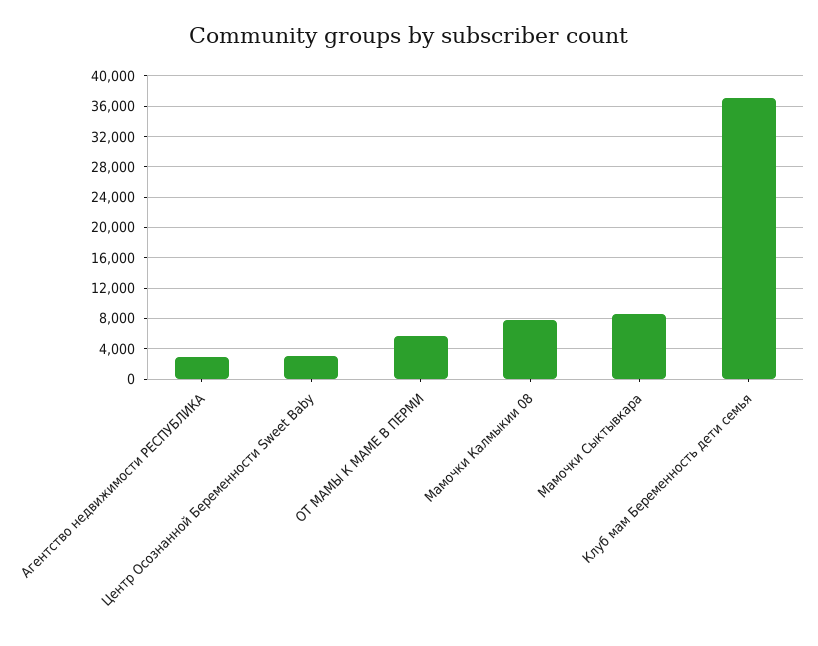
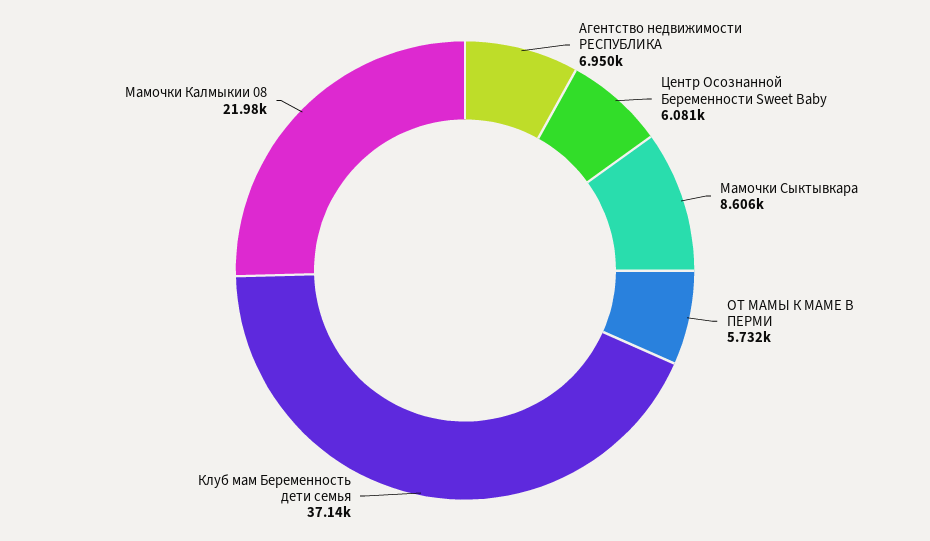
Агентство недвижимости РЕСПУБЛИКА: 3000 -> 6950
Центр Осознанной Беременности Sweet Baby: 3000 -> 6081
Мамочки Калмыкии 08: 8000 -> 21980

